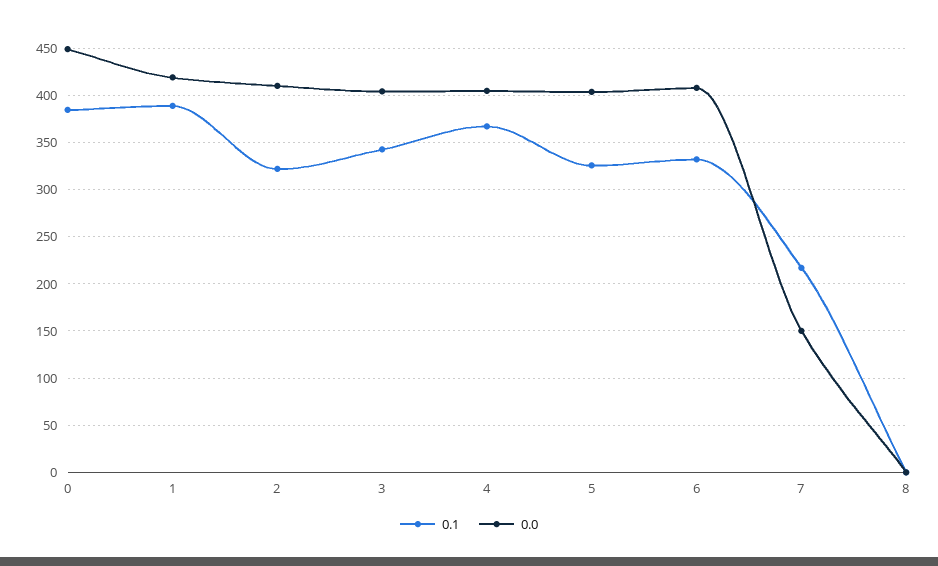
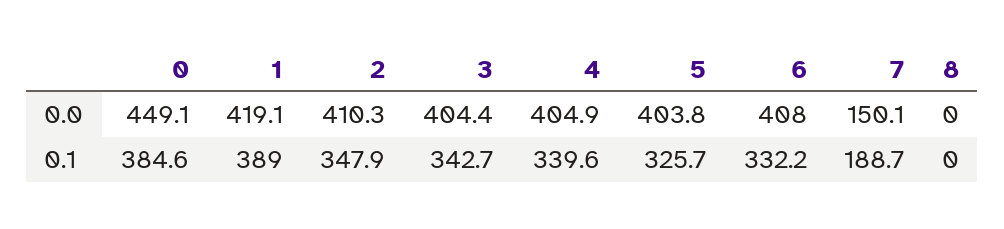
0.1, 2: 320 -> 347.9
0.1, 4: 370 -> 339.6
0.1, 7: 220 -> 188.7

